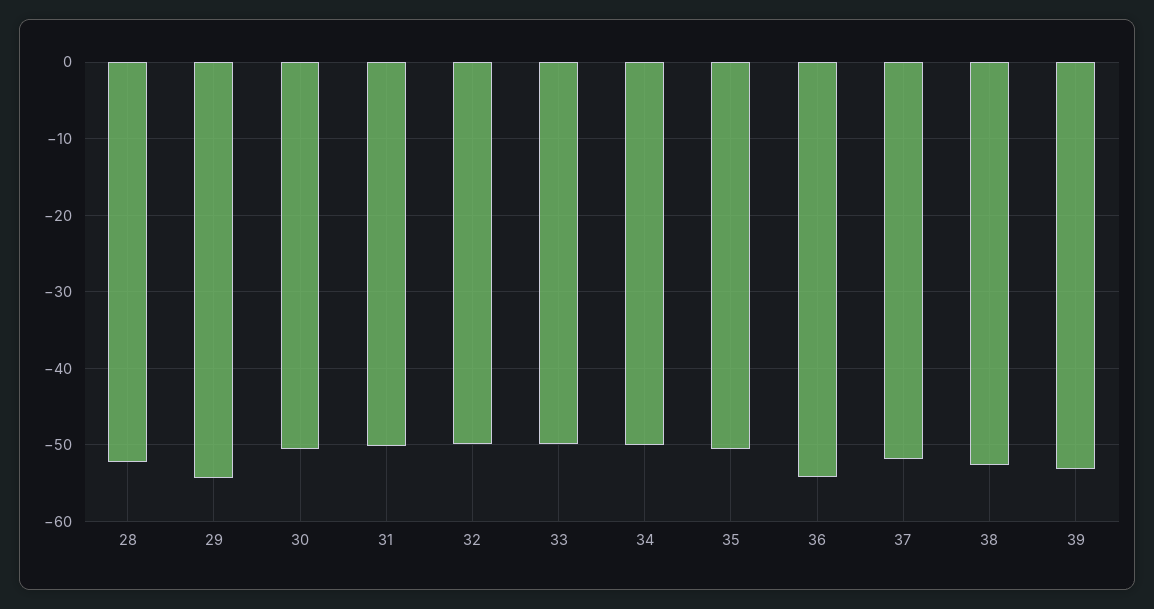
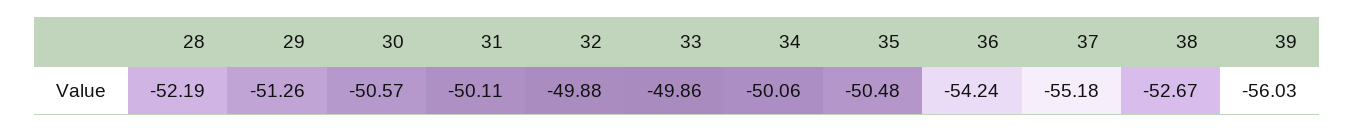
29: -54 -> -51.26
37: -52 -> -55.18
39: -53 -> -56.03

